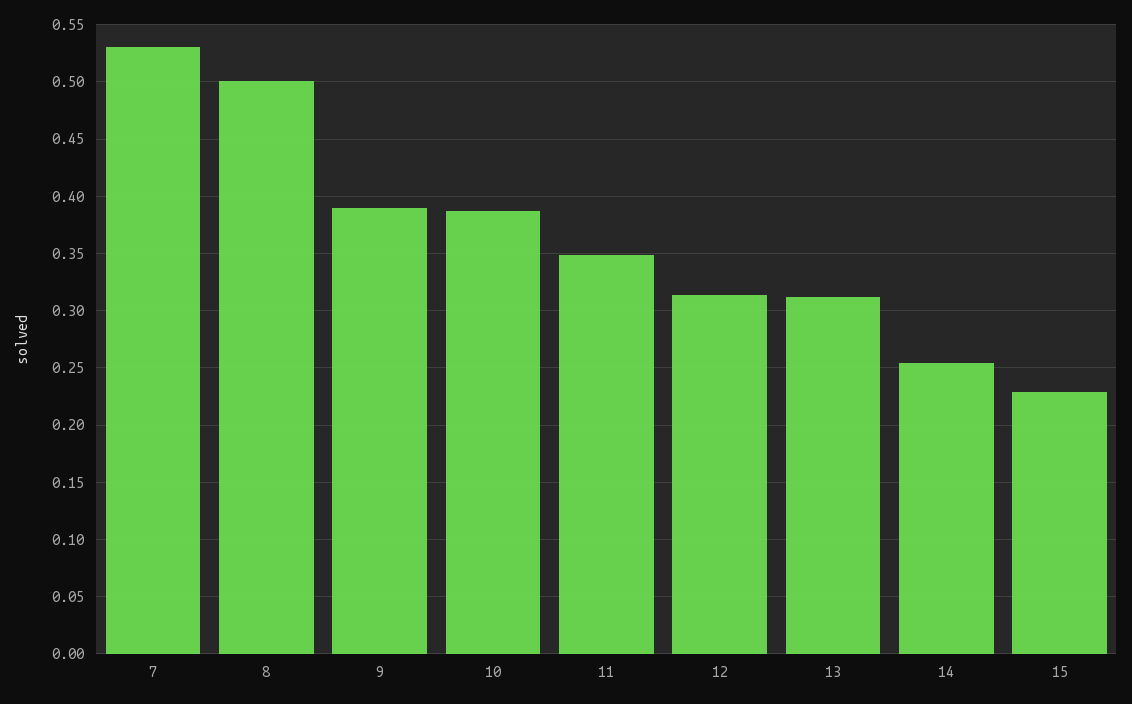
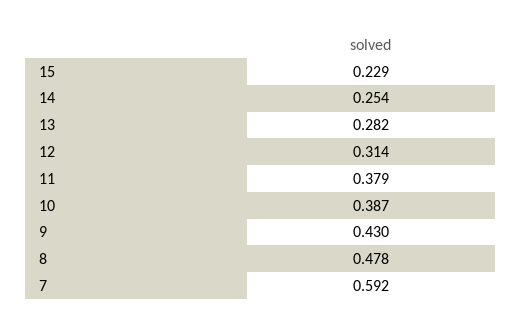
7: 0.53 -> 0.592
8: 0.5 -> 0.478
9: 0.39 -> 0.43
11: 0.35 -> 0.379
13: 0.31 -> 0.282

